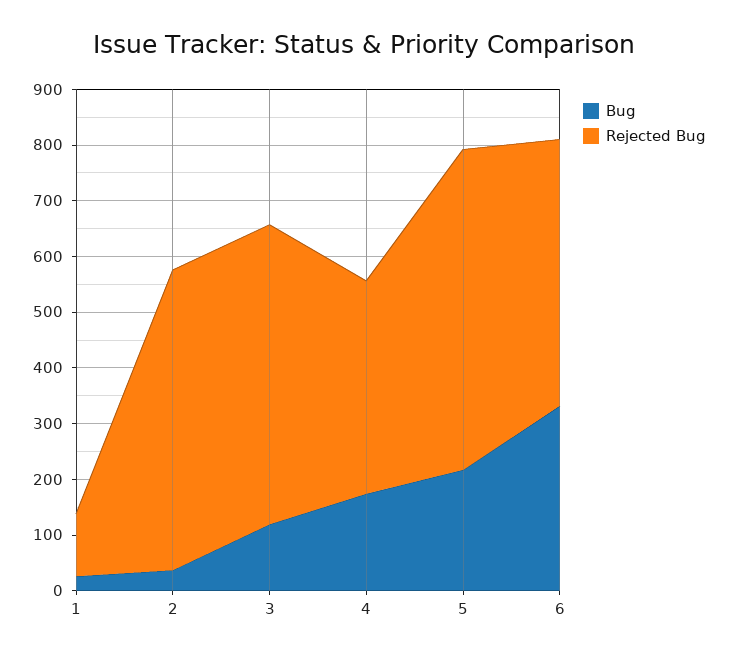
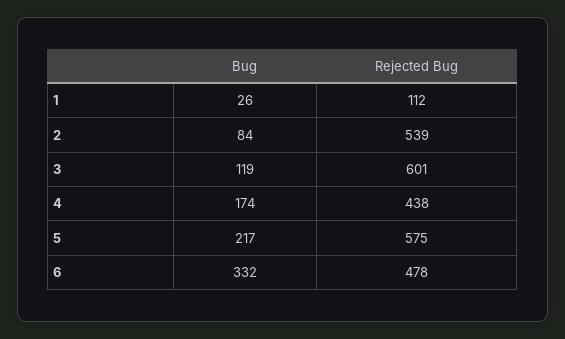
Bug, 2: 40 -> 84
Rejected Bug, 3: 540 -> 601
Rejected Bug, 4: 380 -> 438

